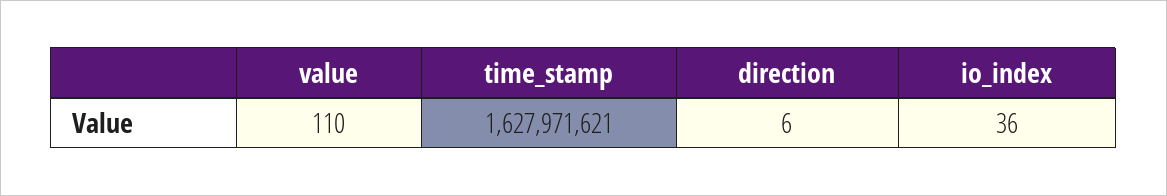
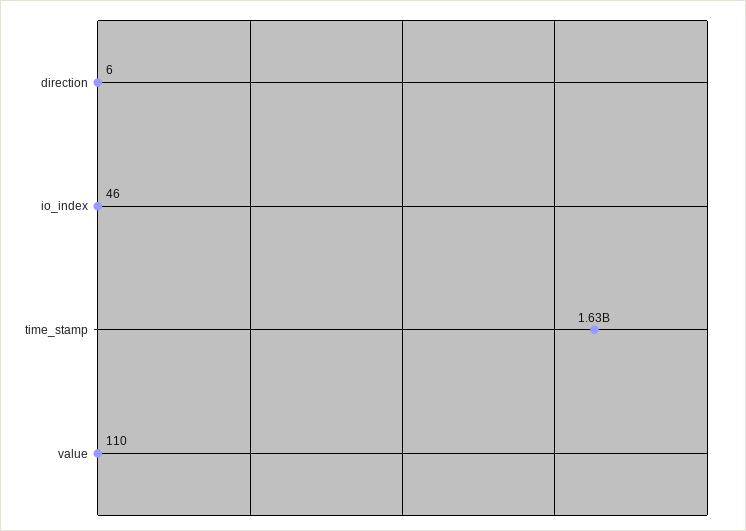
io_index: 36 -> 46

